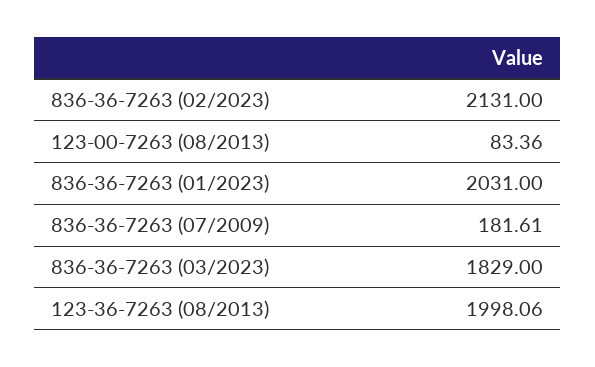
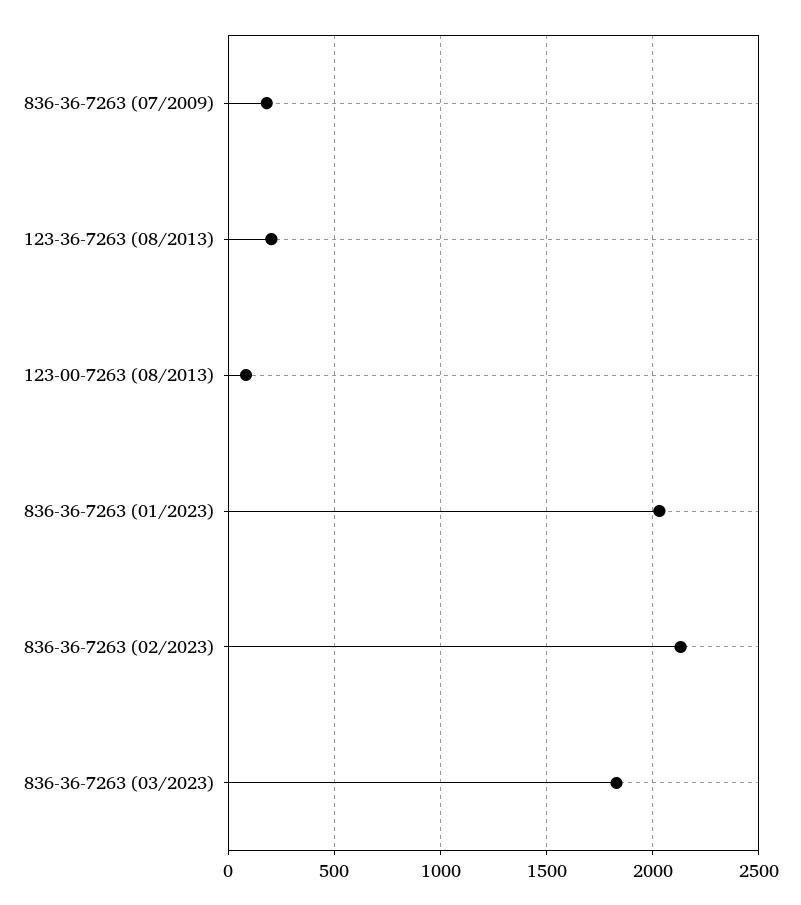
123-36-7263 (08/2013): 1998.06 -> 200

